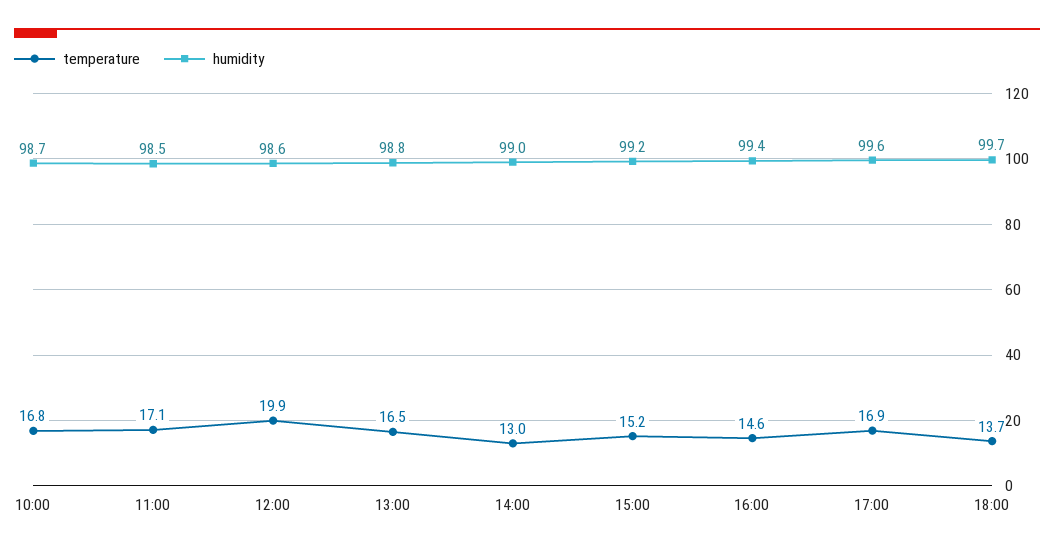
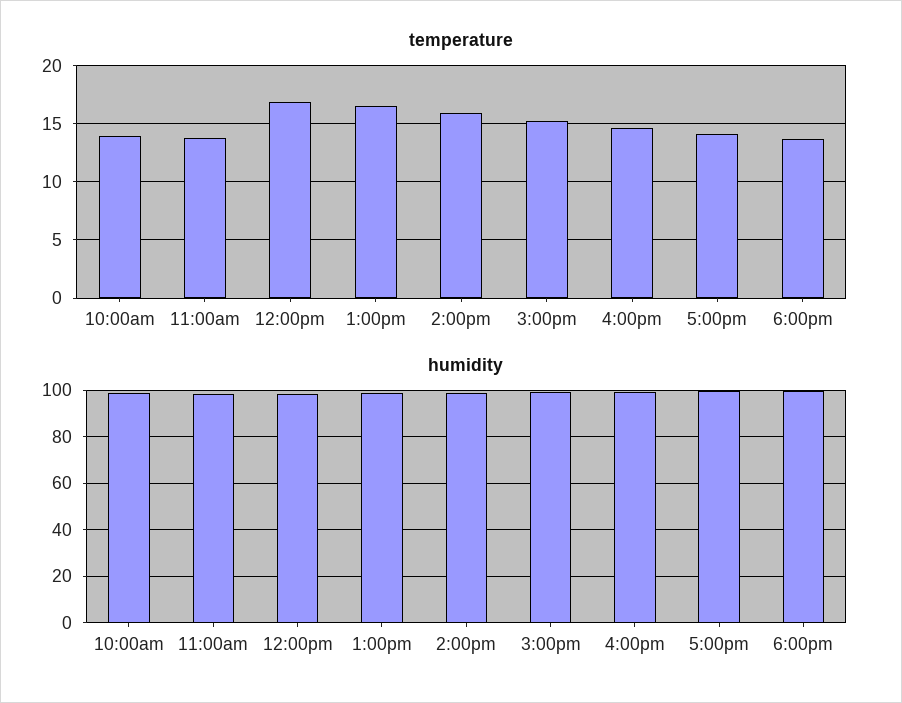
temperature, 10:00: 16.8 -> 14
temperature, 11:00: 17.1 -> 14
temperature, 12:00: 19.9 -> 17
temperature, 14:00: 13 -> 16
temperature, 17:00: 16.9 -> 14

